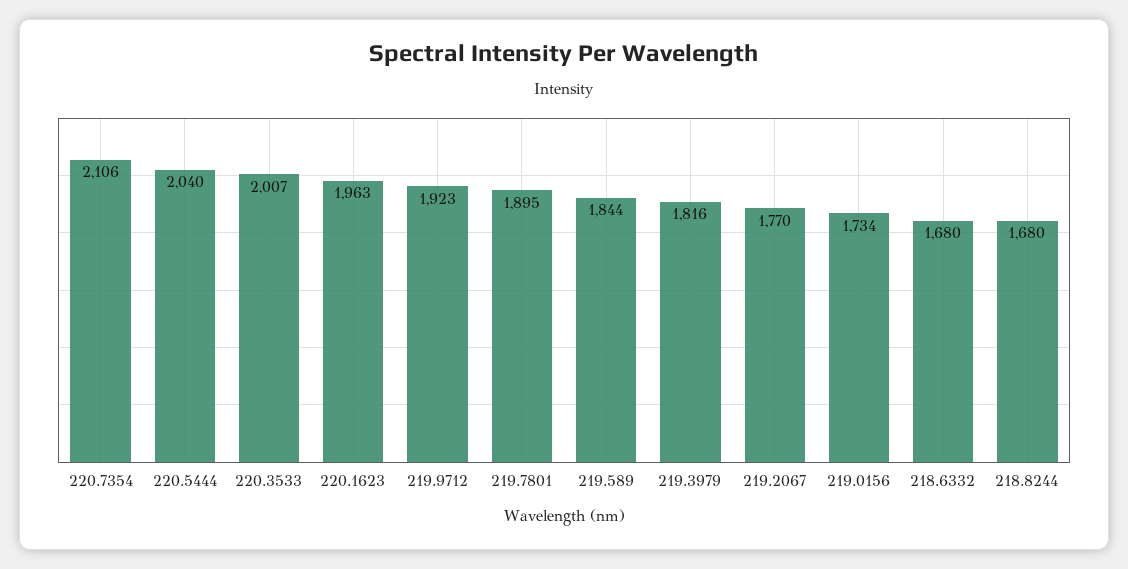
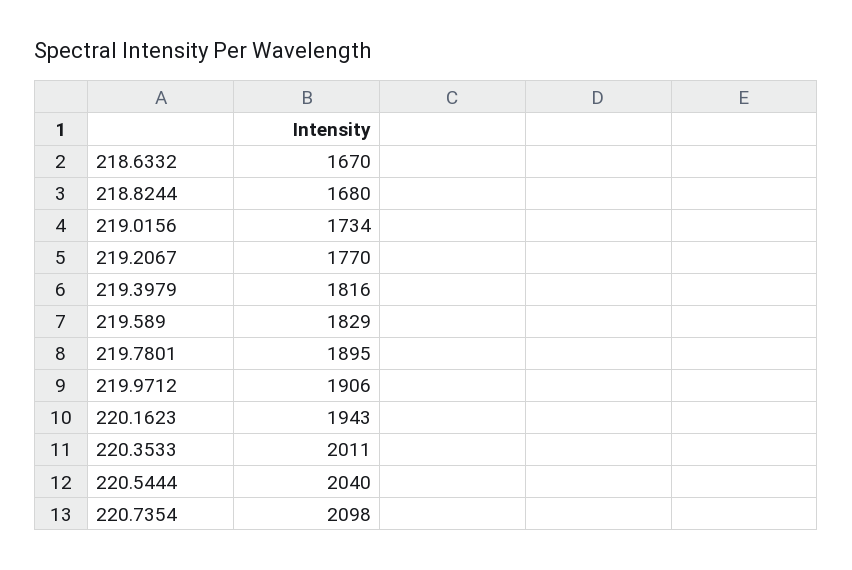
220.7354: 2106 -> 2098
220.3533: 2007 -> 2011
220.1623: 1963 -> 1943
219.9712: 1923 -> 1906
219.589: 1844 -> 1829
218.6332: 1680 -> 1670

